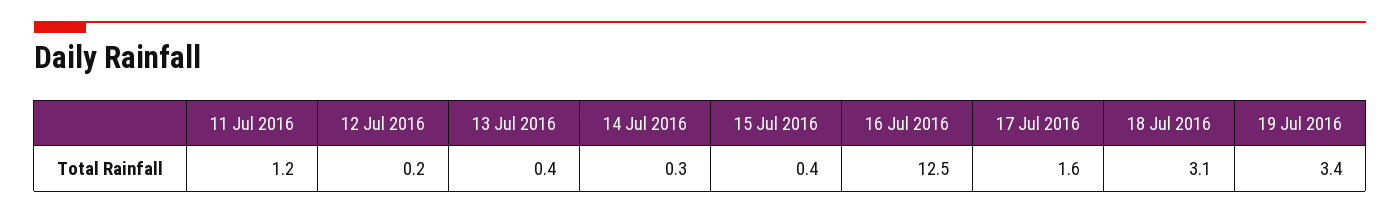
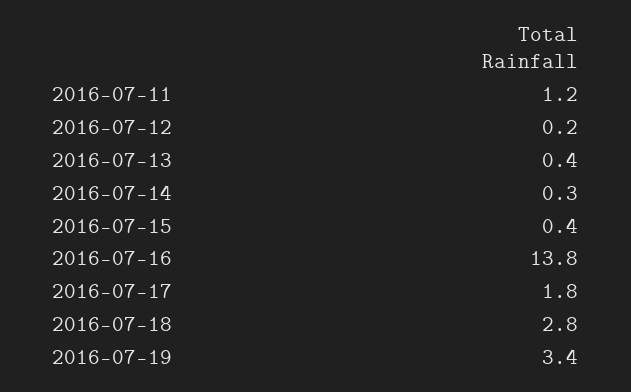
16 Jul 2016: 12.5 -> 13.8
17 Jul 2016: 1.6 -> 1.8
18 Jul 2016: 3.1 -> 2.8

